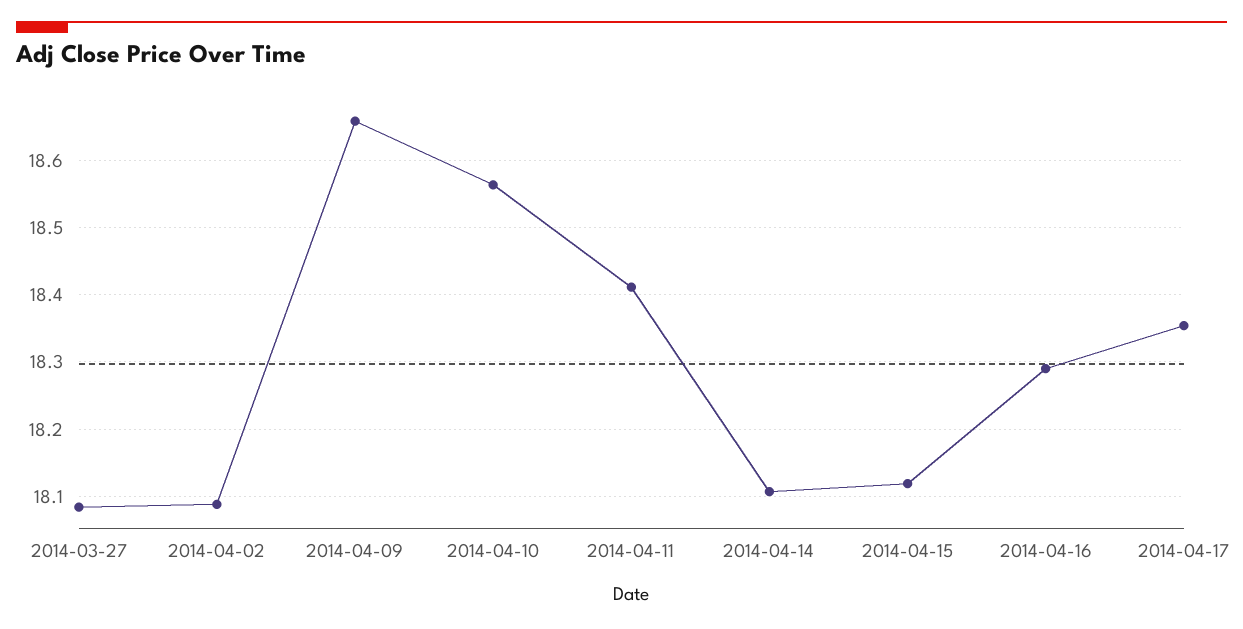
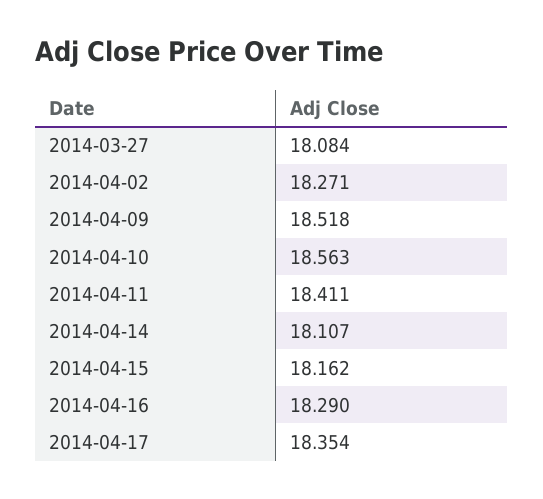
2014-04-02: 18.09 -> 18.271
2014-04-09: 18.66 -> 18.518
2014-04-15: 18.12 -> 18.162

